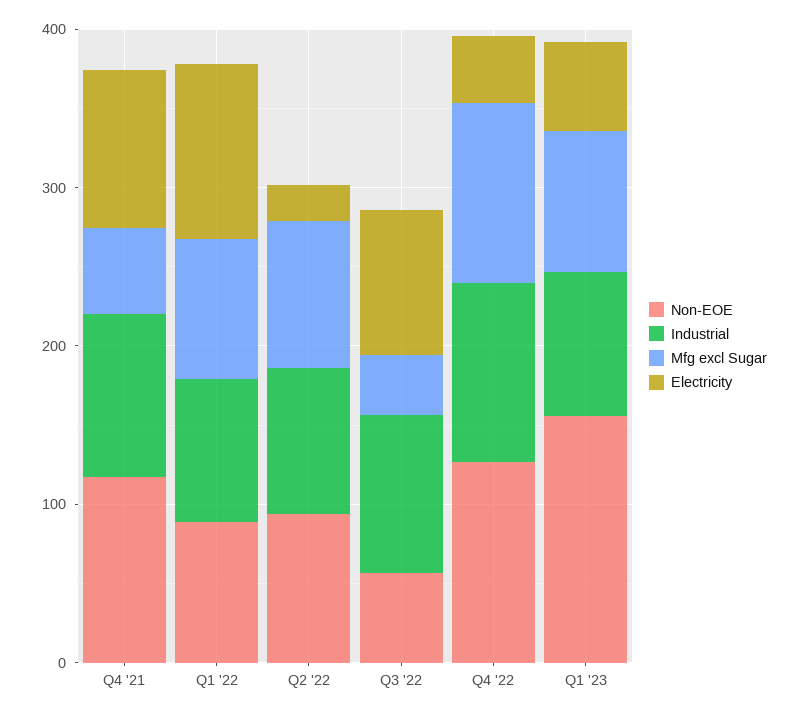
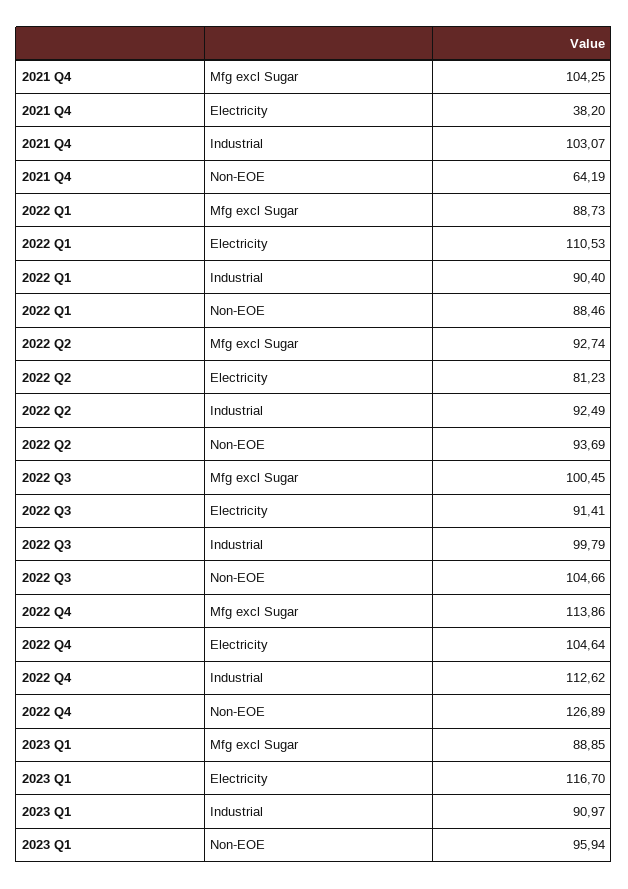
Non-EOE, Q4 '21: 120 -> 64.19
Mfg excl Sugar, Q4 '21: 60 -> 104.25
Electricity, Q4 '21: 100 -> 38.2
Electricity, Q2 '22: 20 -> 81.23
Non-EOE, Q3 '22: 60 -> 104.66
Mfg excl Sugar, Q3 '22: 40 -> 100.45
Electricity, Q4 '22: 40 -> 104.64
Non-EOE, Q1 '23: 160 -> 95.94
Electricity, Q1 '23: 60 -> 116.7

